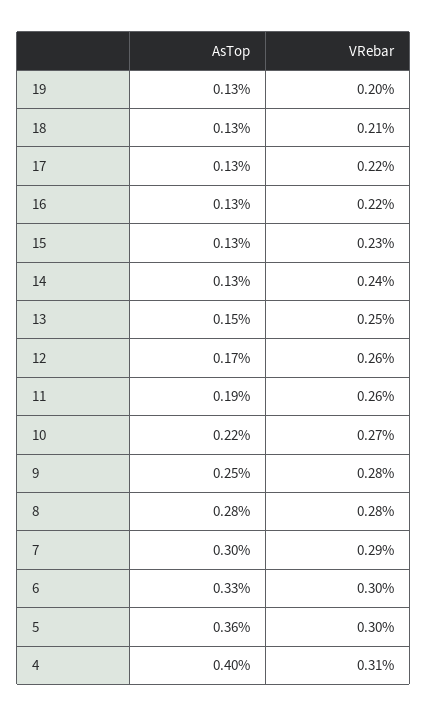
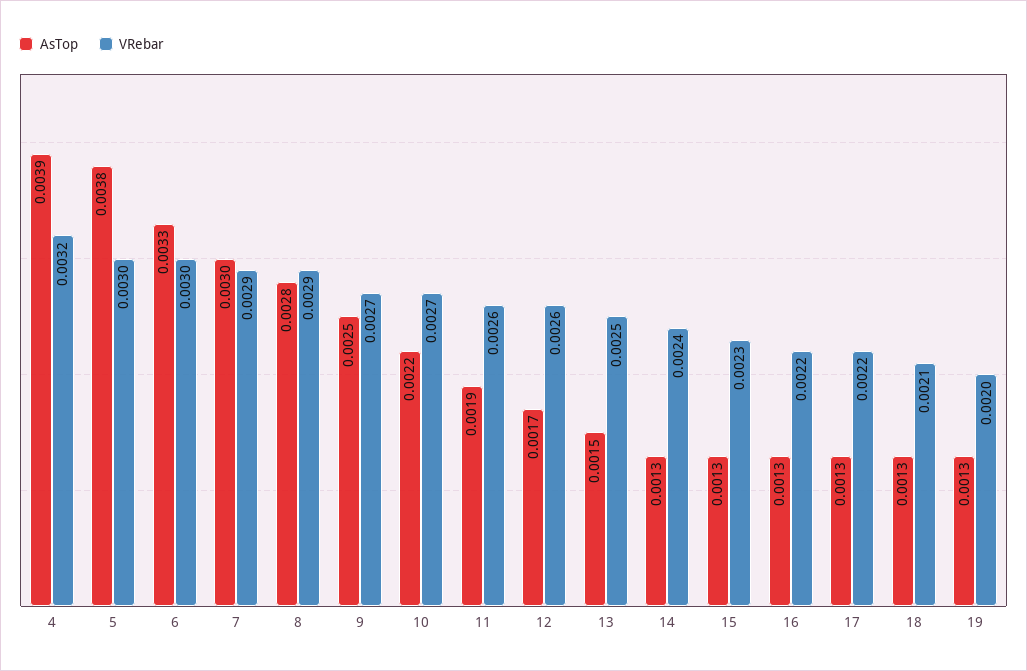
VRebar, 9: 0.0028 -> 0.0027
VRebar, 8: 0.0028 -> 0.0029
AsTop, 5: 0.0036 -> 0.0038
AsTop, 4: 0.004 -> 0.0039
VRebar, 4: 0.0031 -> 0.0032

